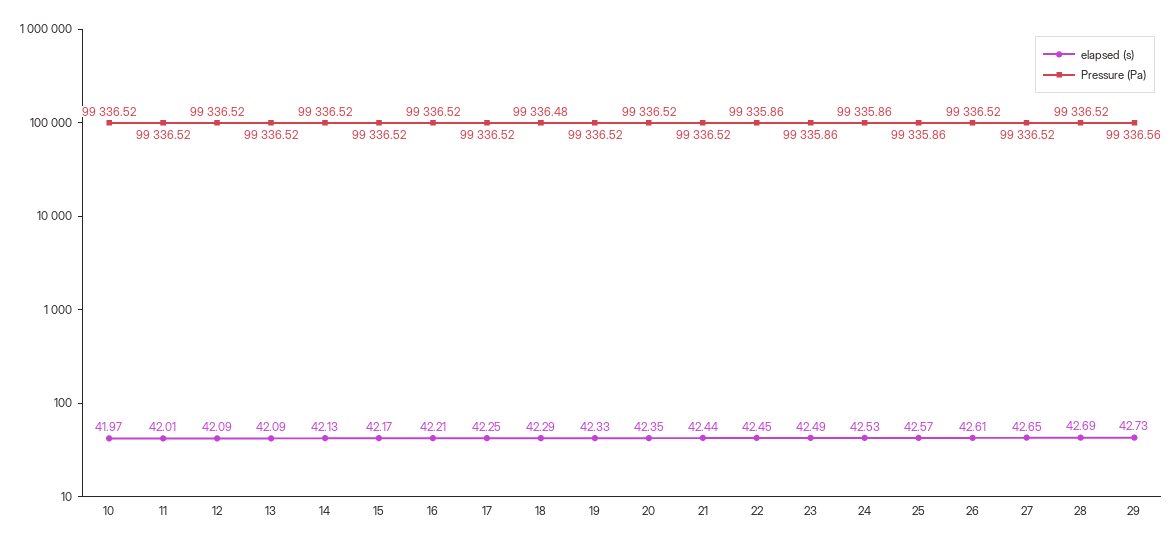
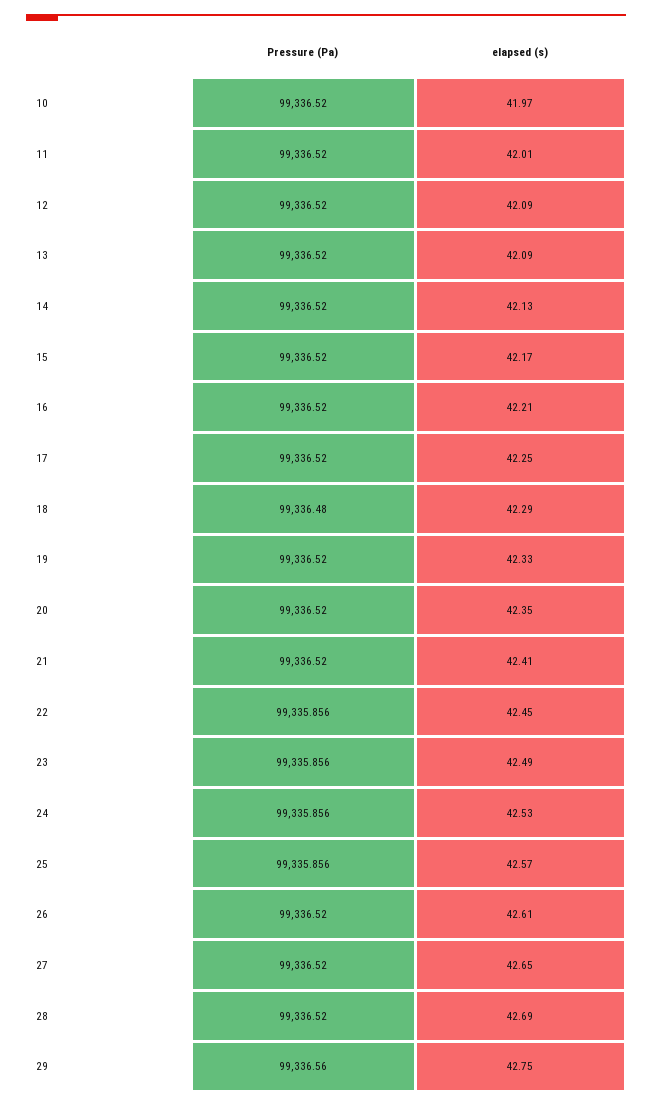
elapsed (s), 21: 42.44 -> 42.41
elapsed (s), 29: 42.73 -> 42.75

